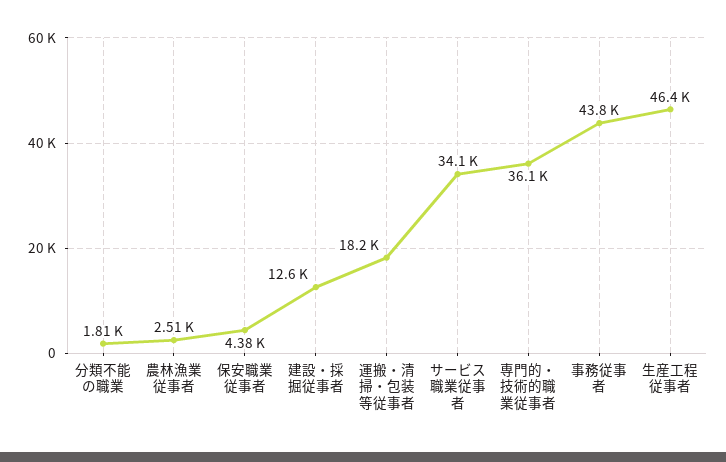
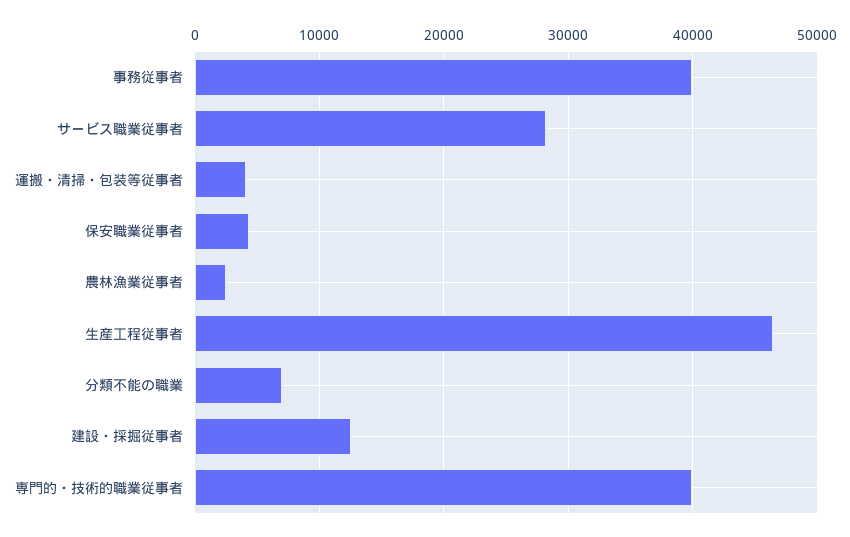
分類不能の職業: 1810 -> 7000
運搬・清掃・包装等従事者: 18200 -> 4000
サービス職業従事者: 34100 -> 28000
専門的・技術的職業従事者: 36100 -> 40000
事務従事者: 43800 -> 40000

